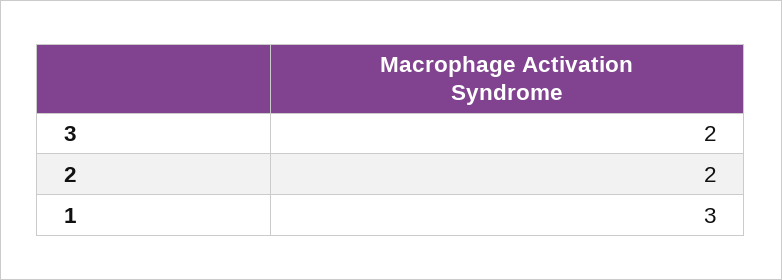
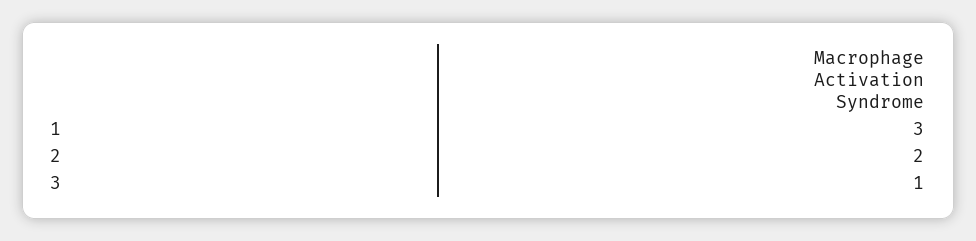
3: 2 -> 1

